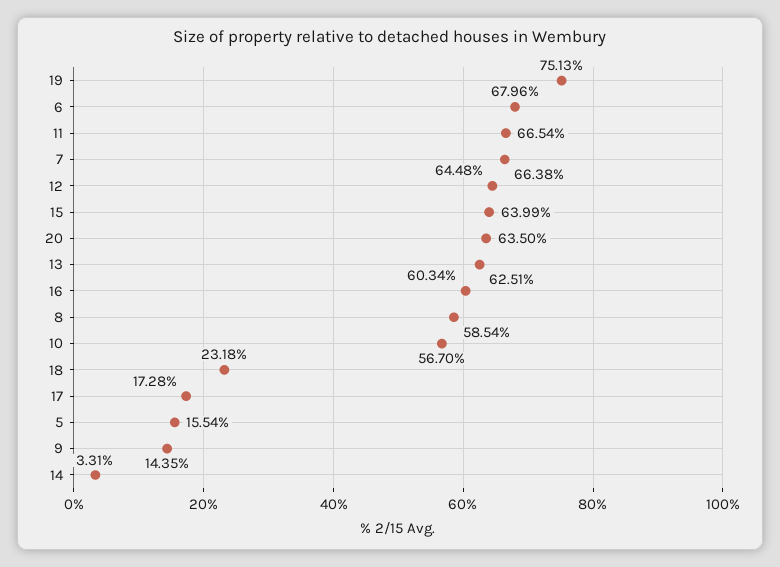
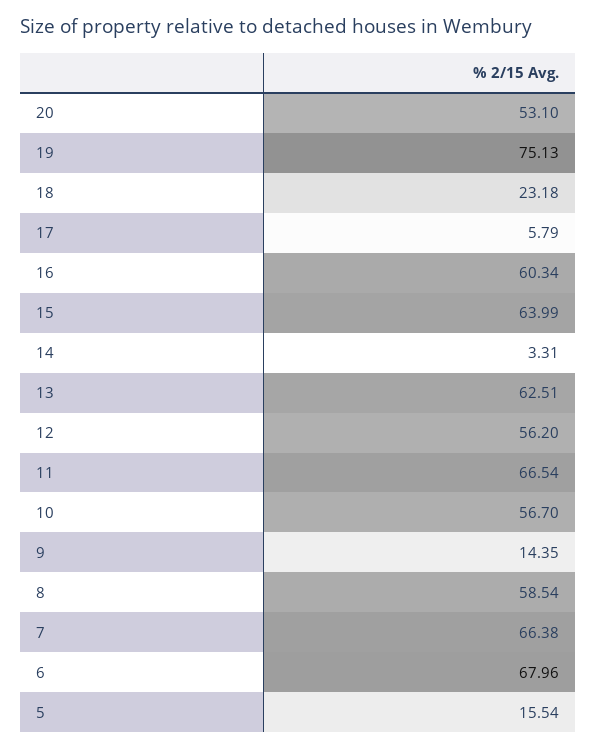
12: 64.48 -> 56.2
20: 63.5 -> 53.1
17: 17.28 -> 5.79

